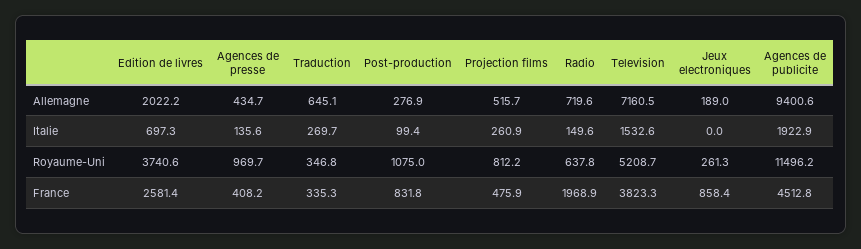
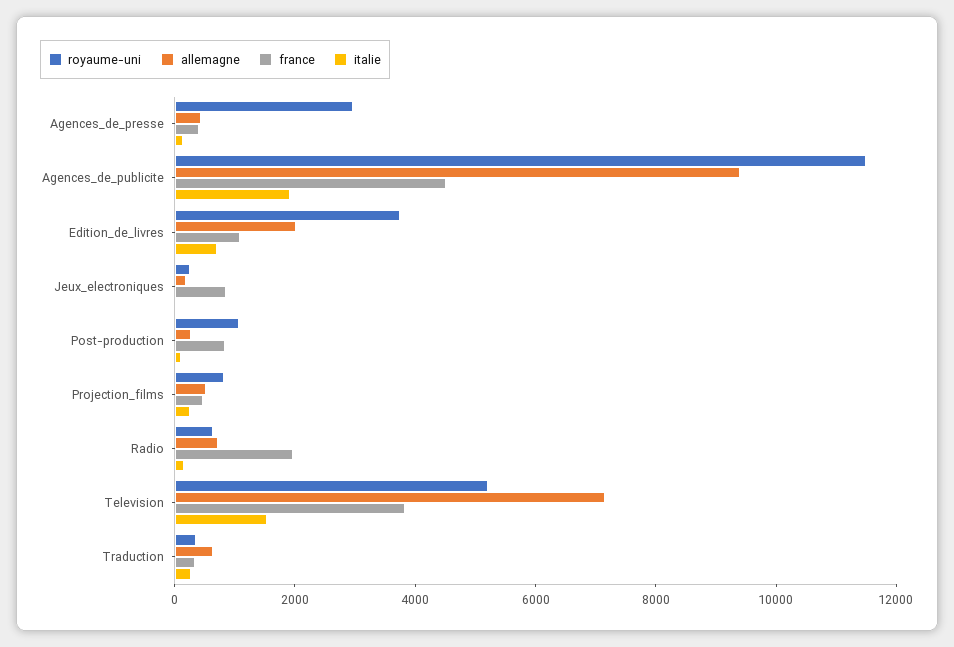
Royaume-Uni, Agences de presse: 969.7 -> 3000
France, Edition de livres: 2581.4 -> 1000

